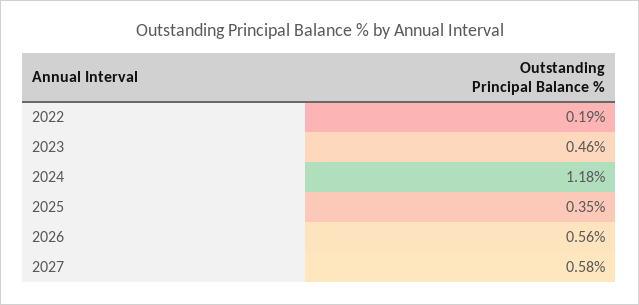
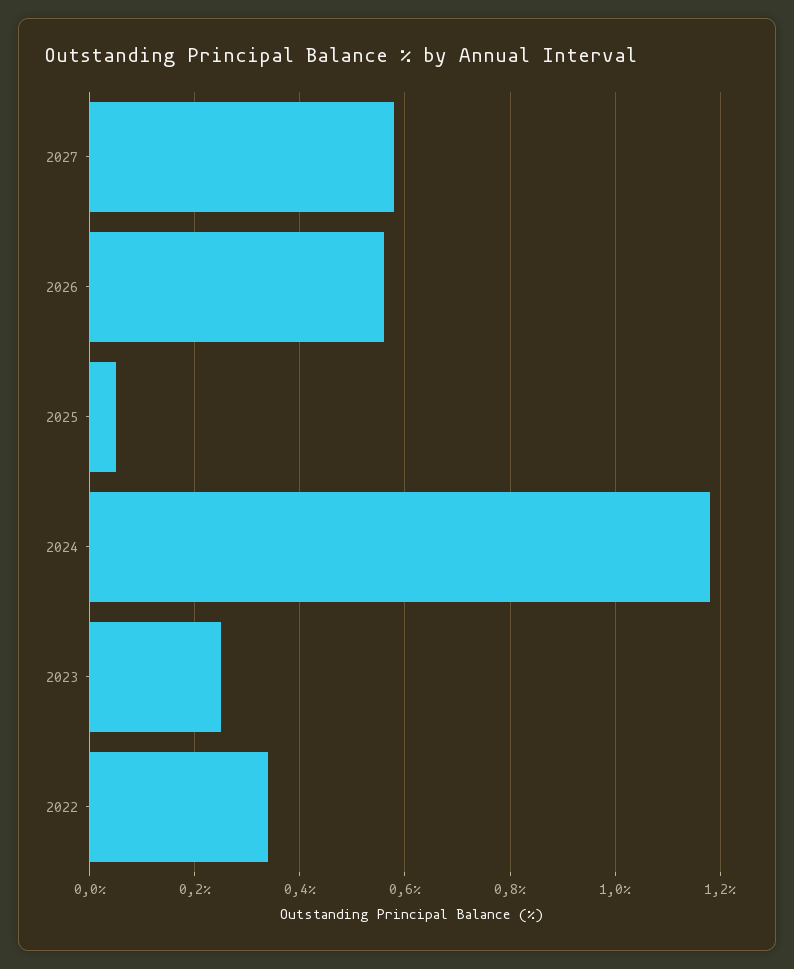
2022: 0.19 -> 0.35
2023: 0.46 -> 0.25
2025: 0.35 -> 0.05

